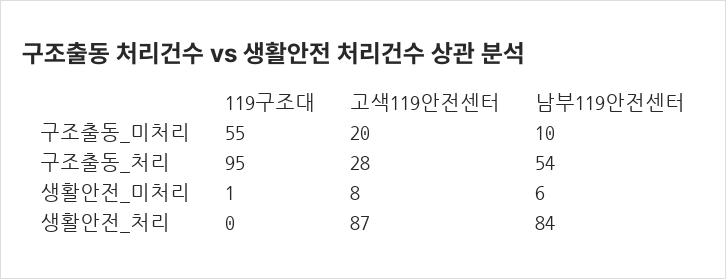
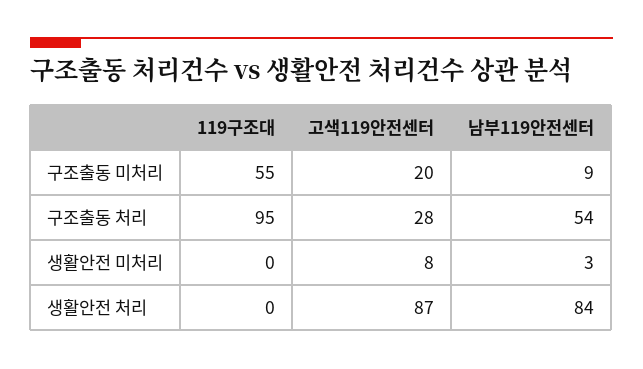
남부119안전센터, 구조출동_미처리: 10 -> 9
119구조대, 생활안전_미처리: 1 -> 0
남부119안전센터, 생활안전_미처리: 6 -> 3

